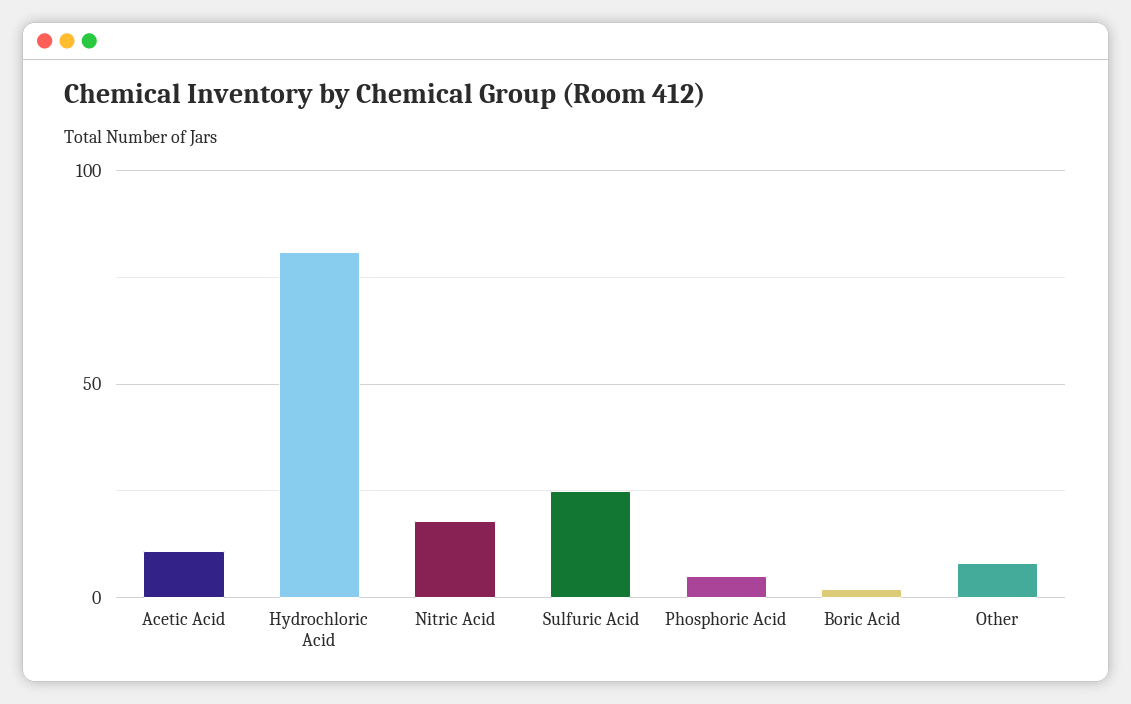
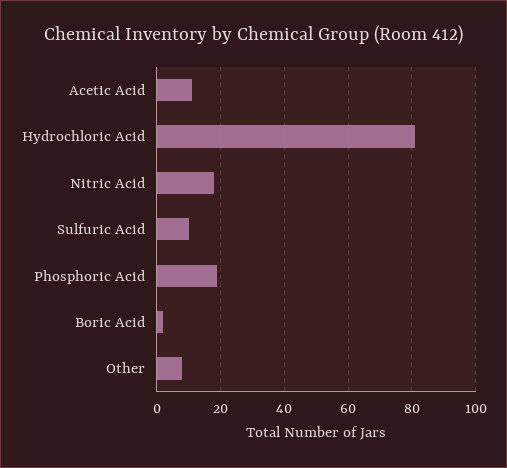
Sulfuric Acid: 25 -> 10
Phosphoric Acid: 5 -> 20

